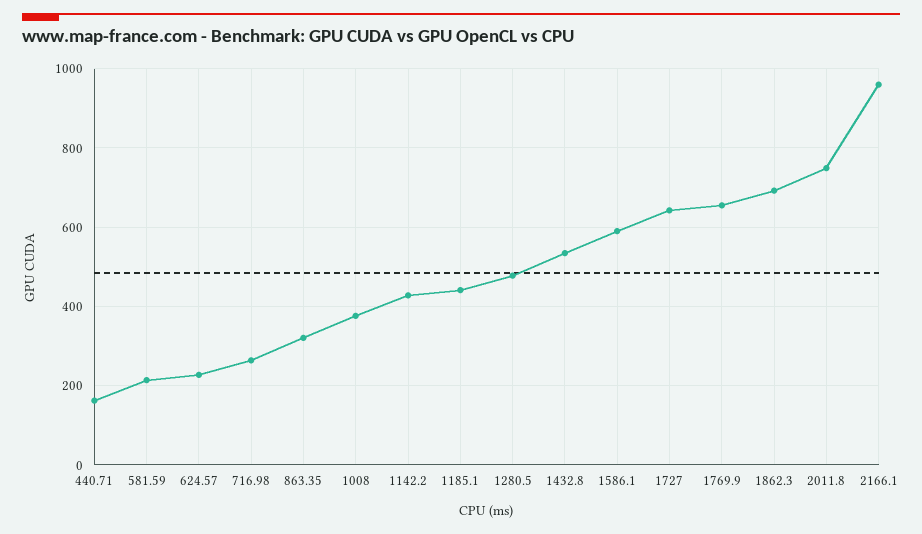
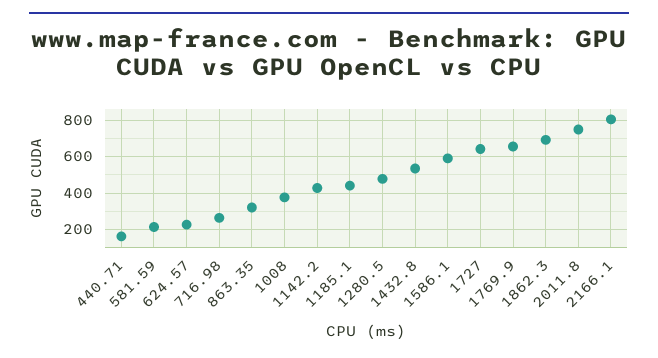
2166.1: 960 -> 800

